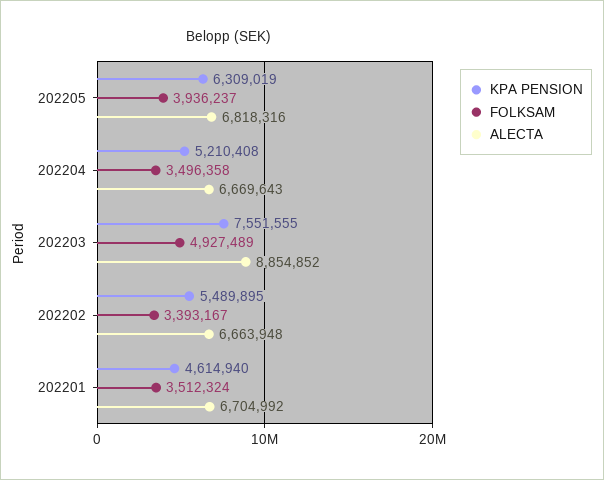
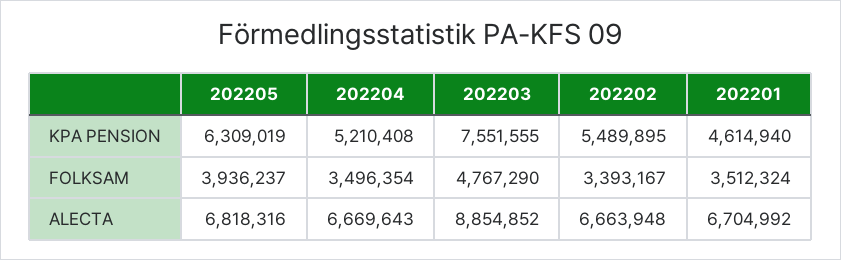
FOLKSAM, 202204: 3496358 -> 3496354
FOLKSAM, 202203: 4927489 -> 4767290

